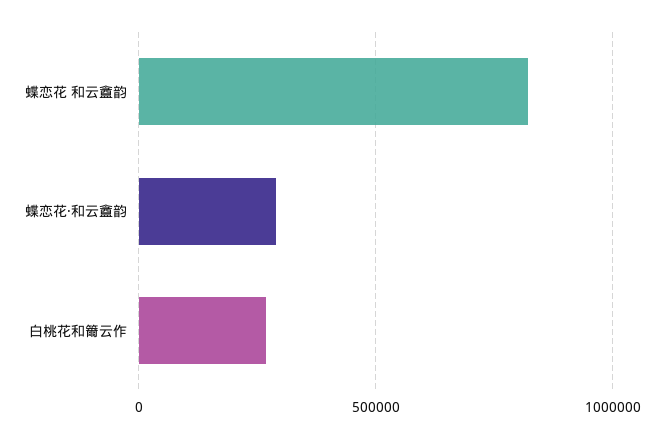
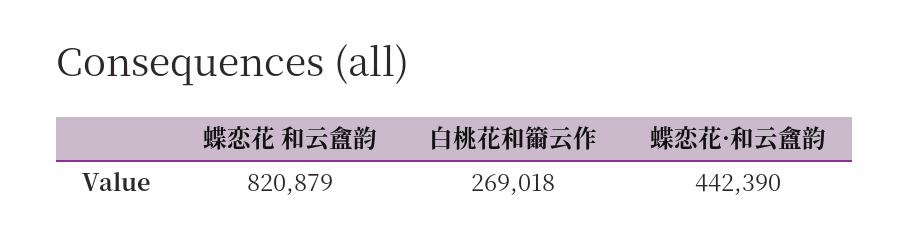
蝶恋花·和云盦韵: 300000 -> 442390

